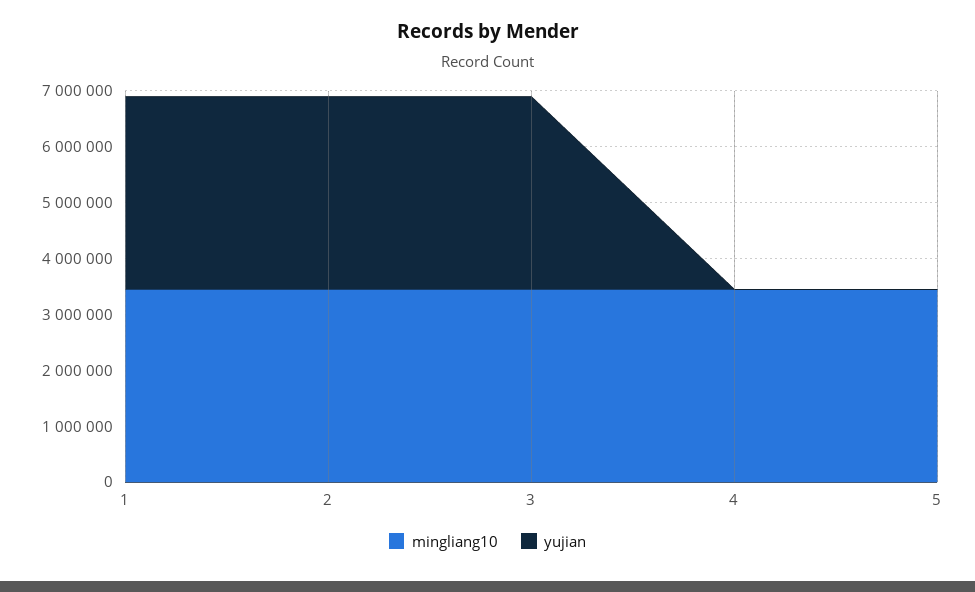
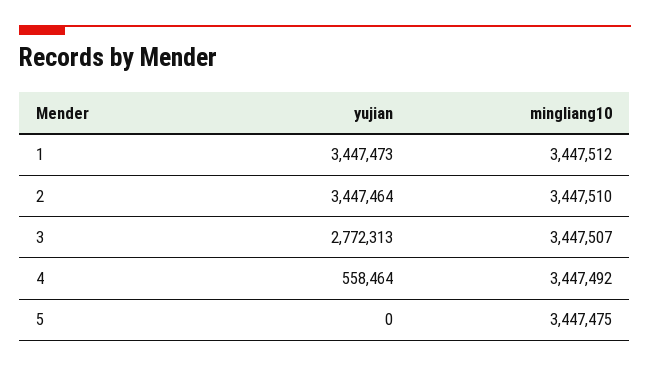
yujian, 3: 3400000 -> 2772313
yujian, 4: 0 -> 558464

